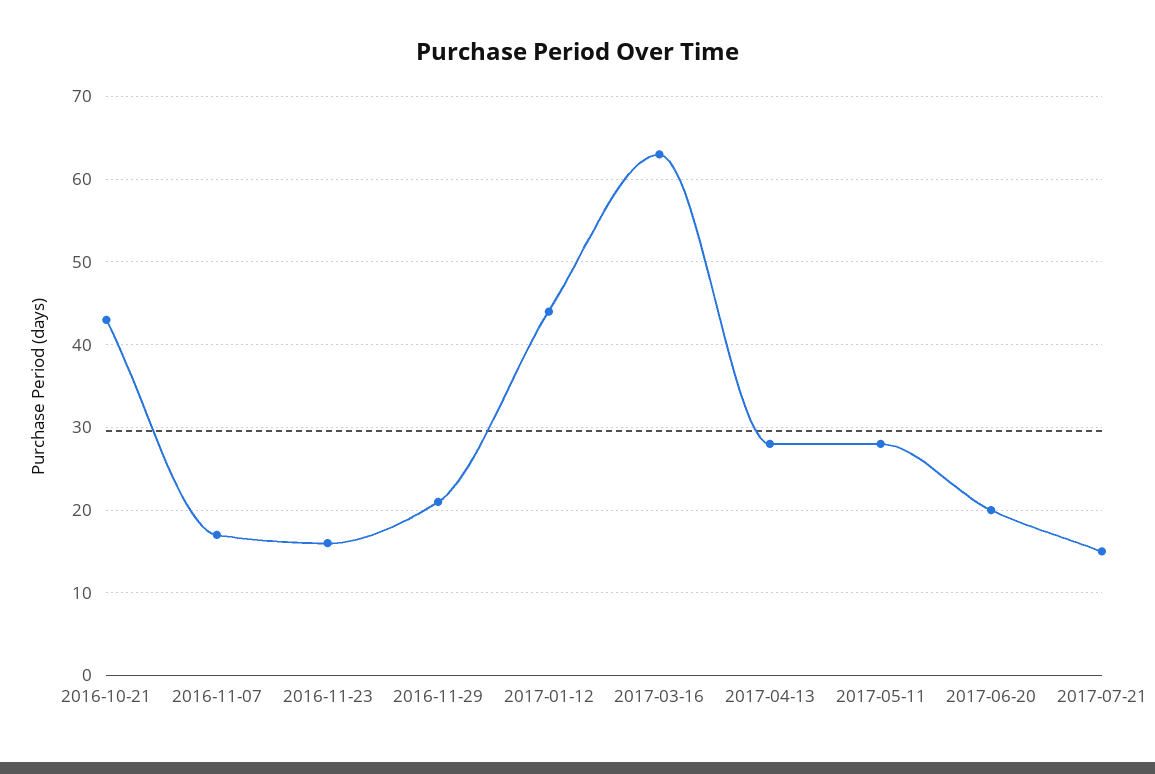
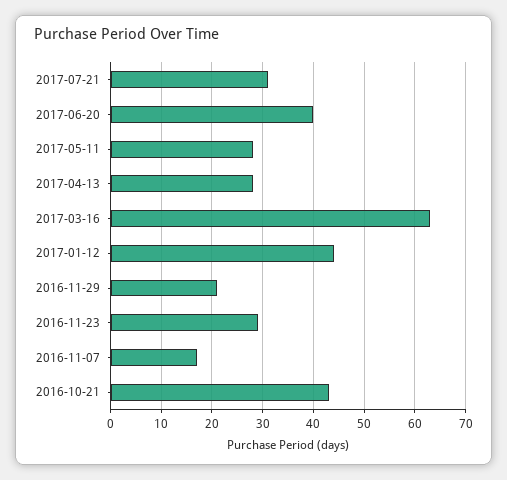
2016-11-23: 16 -> 30
2017-06-20: 20 -> 40
2017-07-21: 15 -> 30

